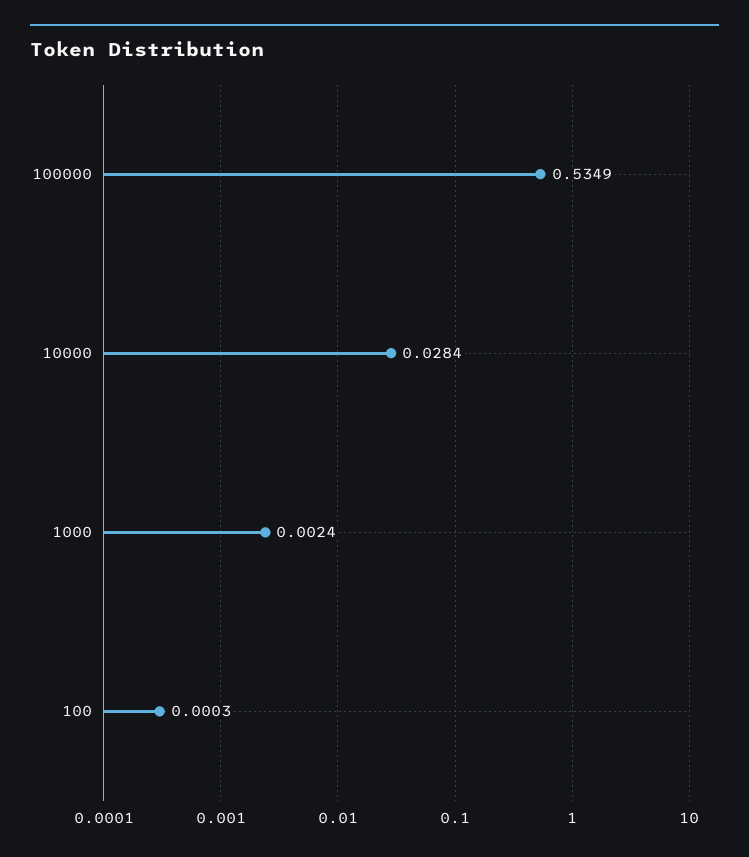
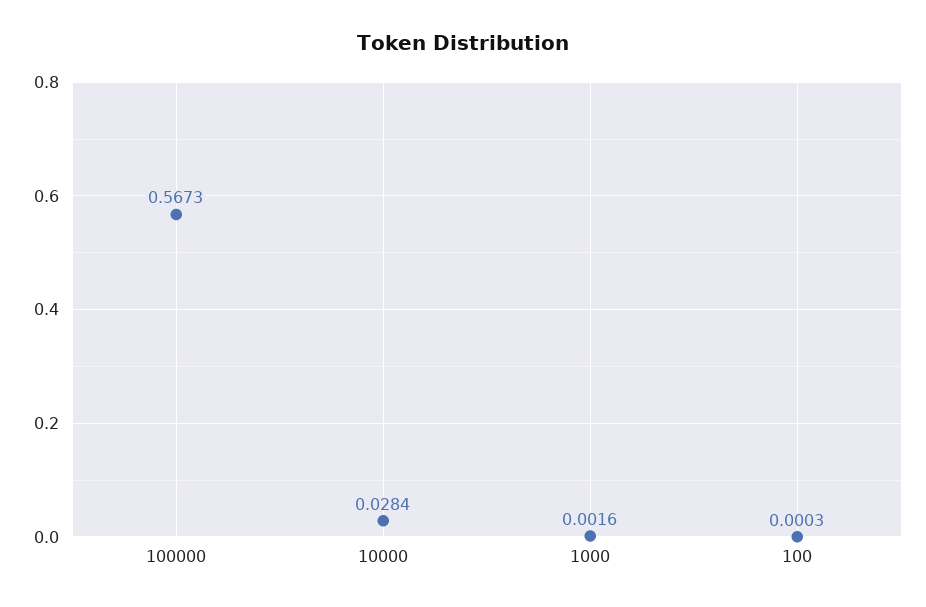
100000: 0.5349 -> 0.5673
1000: 0.0024 -> 0.0016

